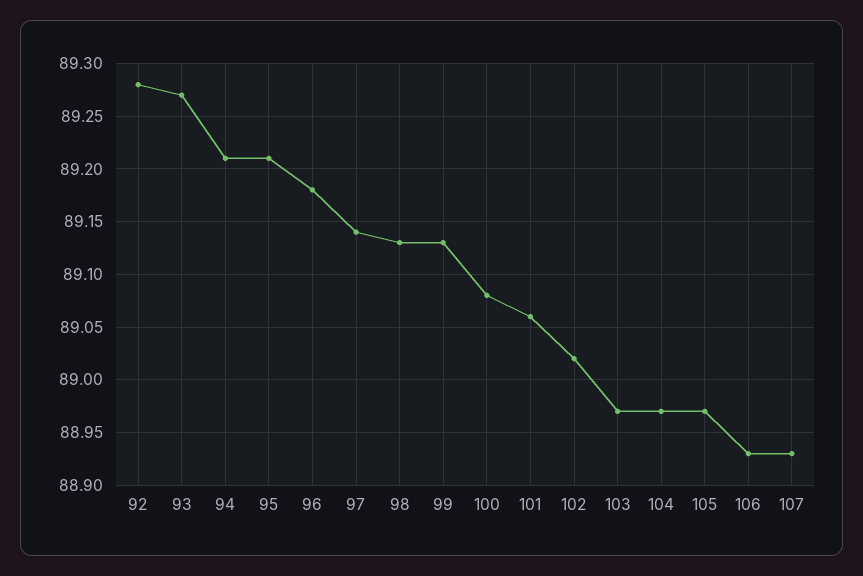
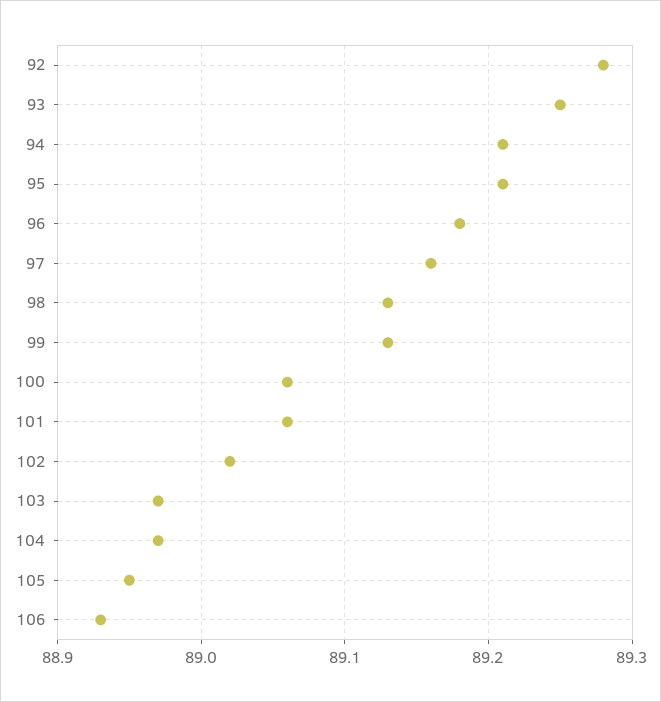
93: 89.27 -> 89.25
97: 89.14 -> 89.16
100: 89.08 -> 89.06
105: 88.97 -> 88.95
107: 88.93 -> none

